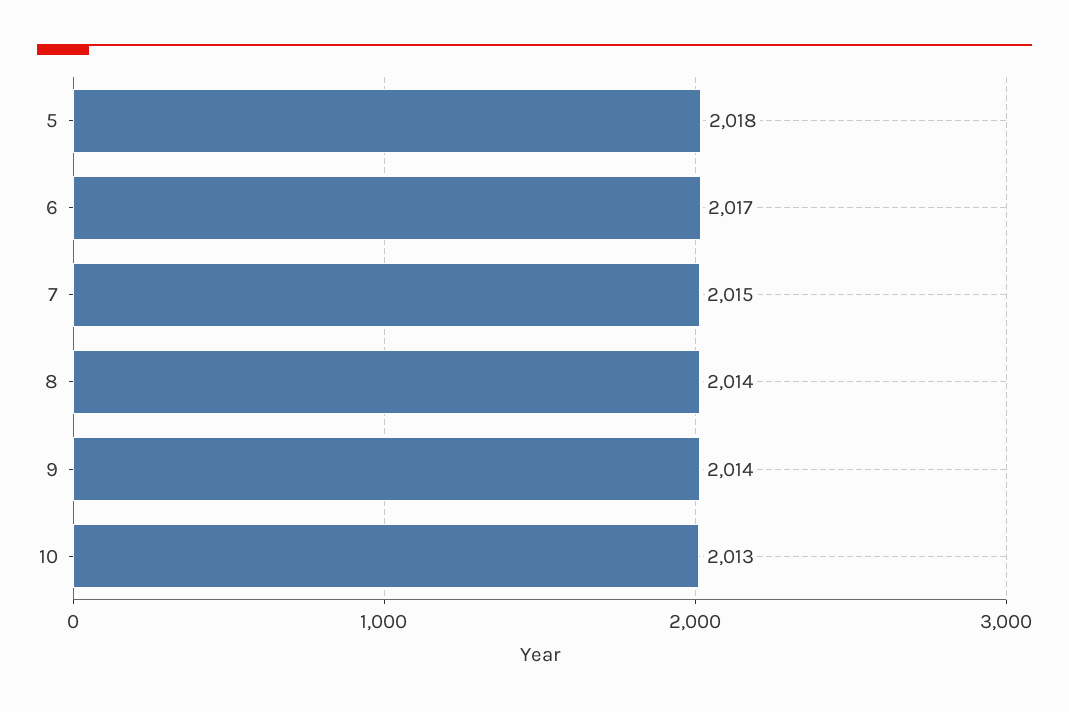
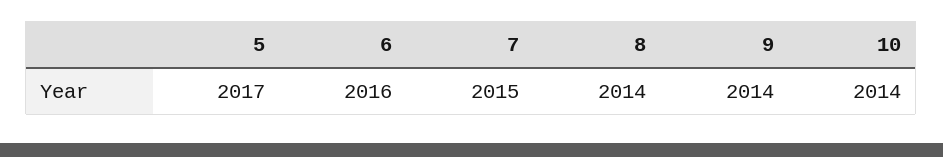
5: 2018 -> 2017
6: 2017 -> 2016
10: 2013 -> 2014

